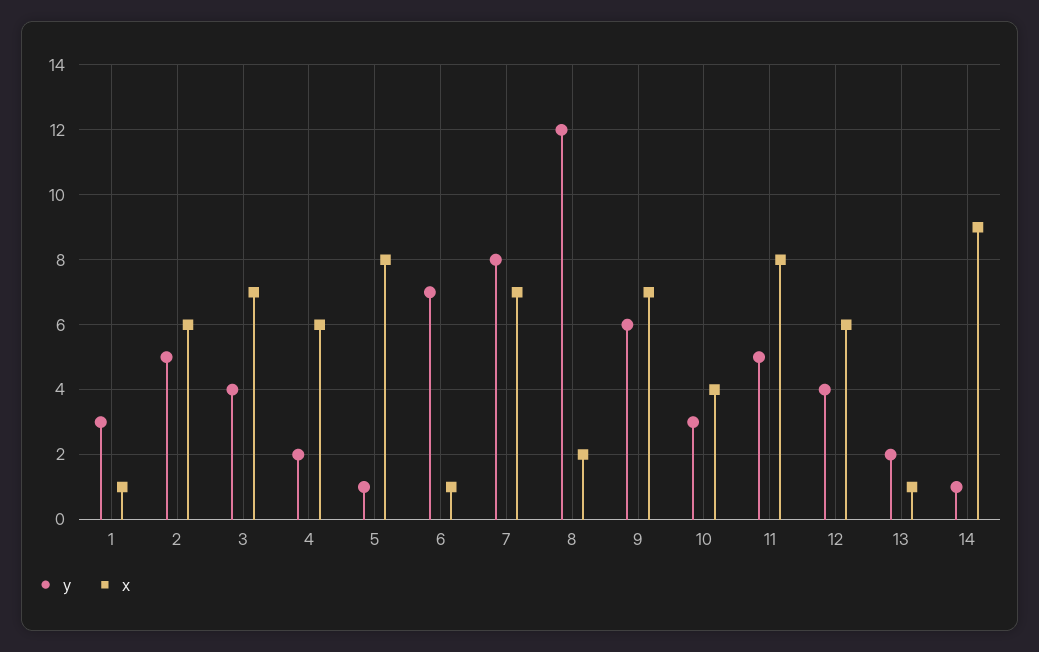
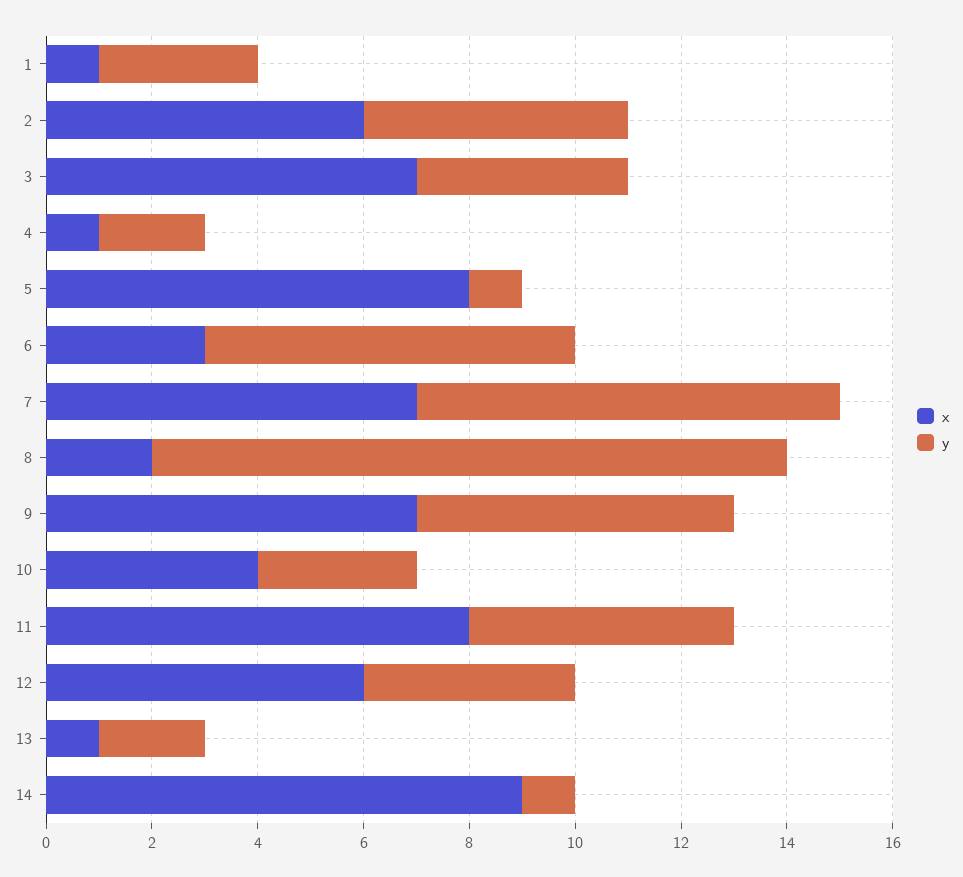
x, 4: 6 -> 1
x, 6: 1 -> 3

